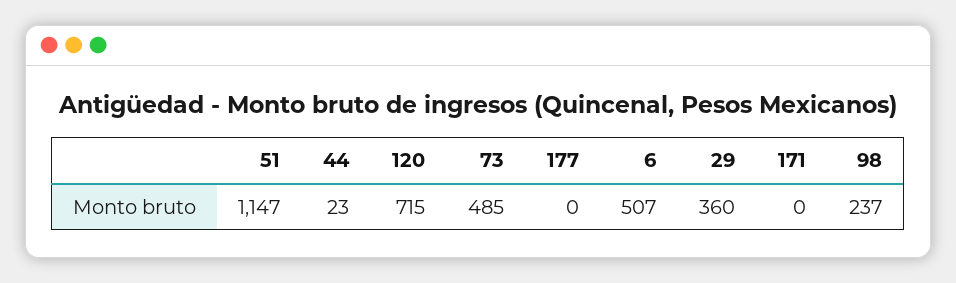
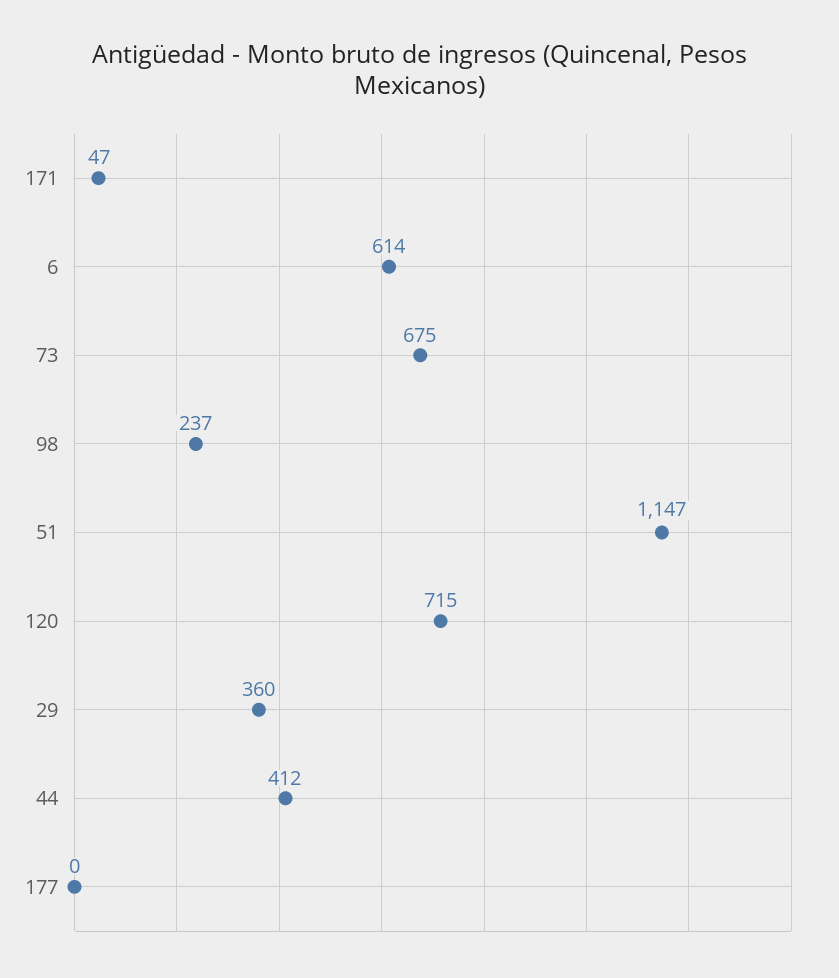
44: 23 -> 412
73: 485 -> 675
6: 507 -> 614
171: 0 -> 47

